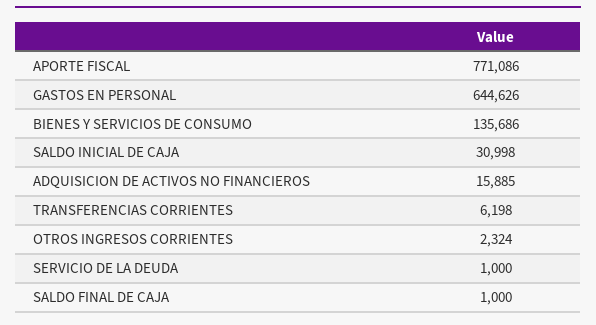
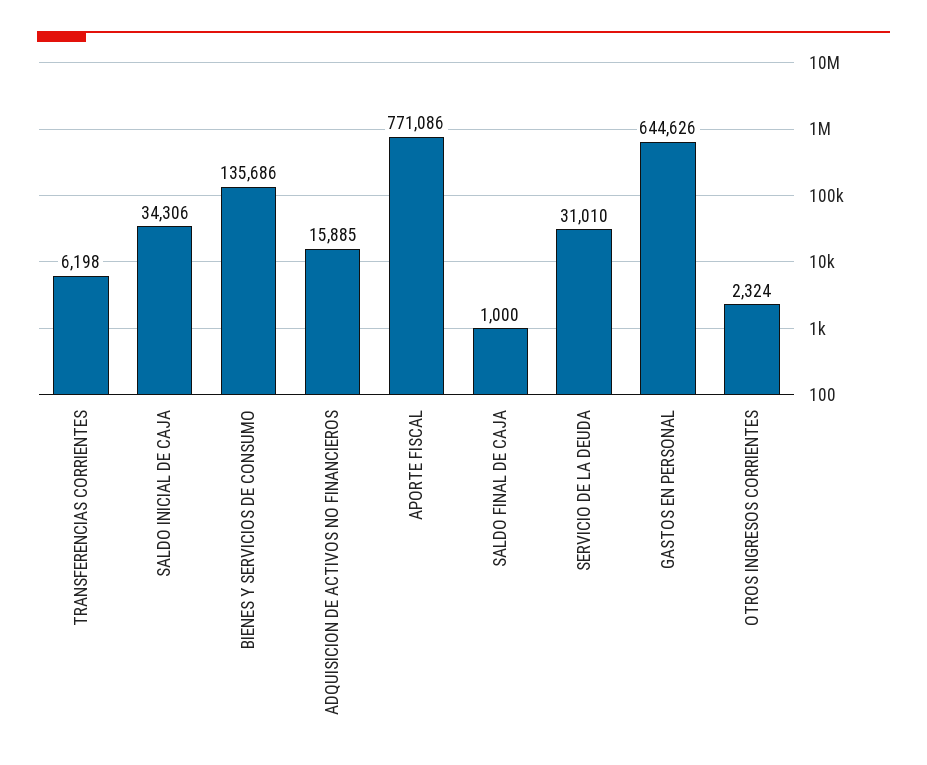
SALDO INICIAL DE CAJA: 30998 -> 34306
SERVICIO DE LA DEUDA: 1000 -> 31010

